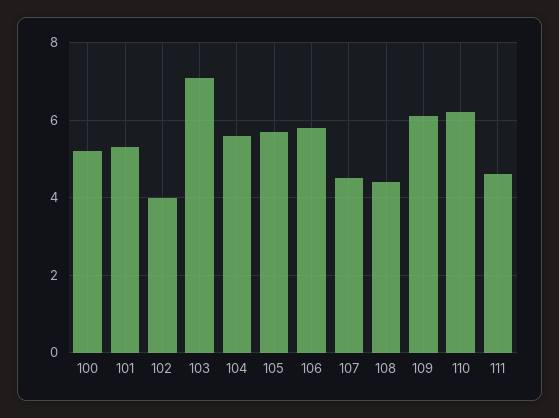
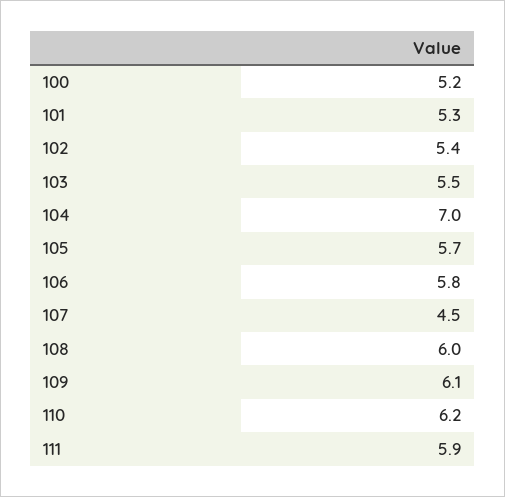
102: 4 -> 5.4
103: 7 -> 5.5
104: 5.5 -> 7
108: 4.5 -> 6
111: 4.5 -> 5.9

